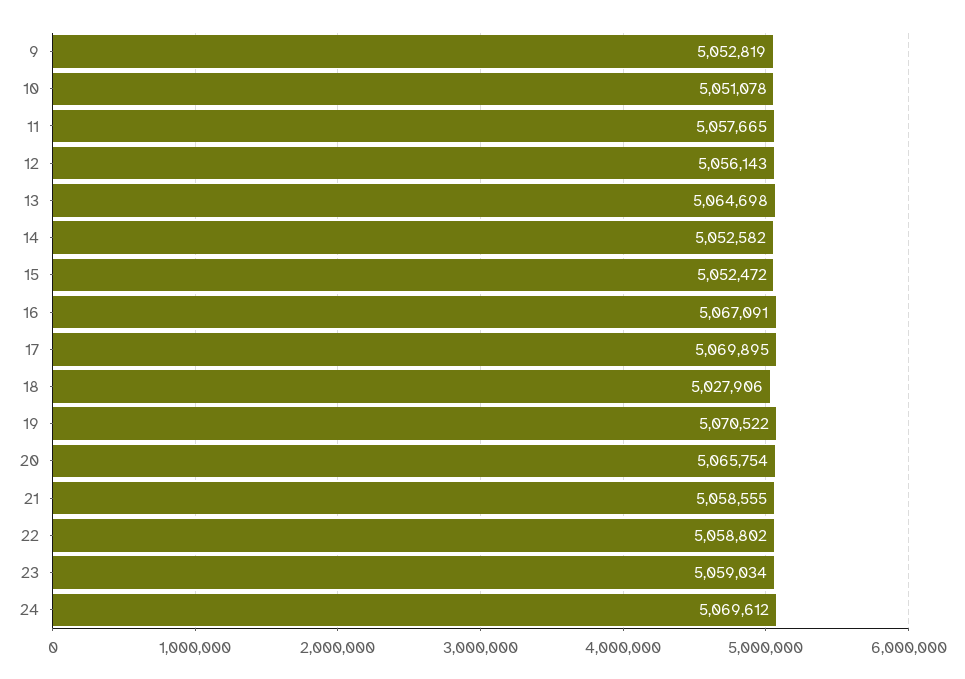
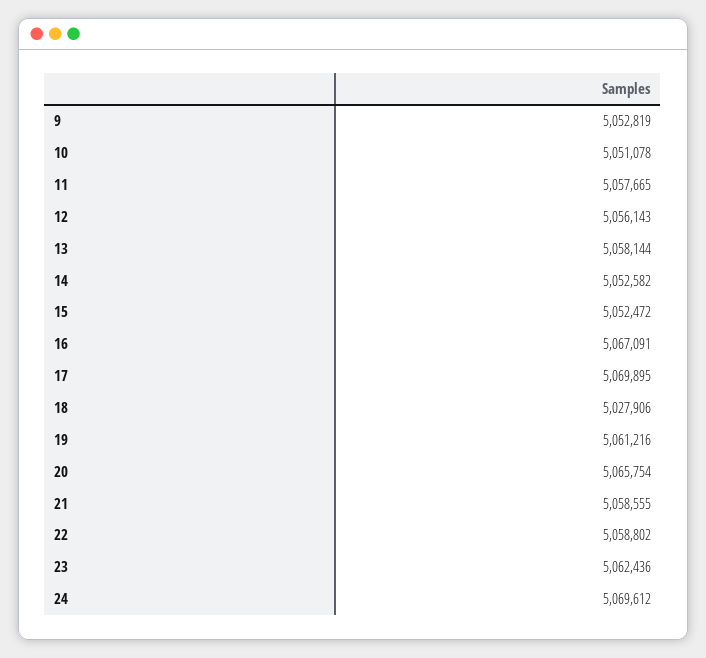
13: 5064698 -> 5058144
19: 5070522 -> 5061216
23: 5059034 -> 5062436

